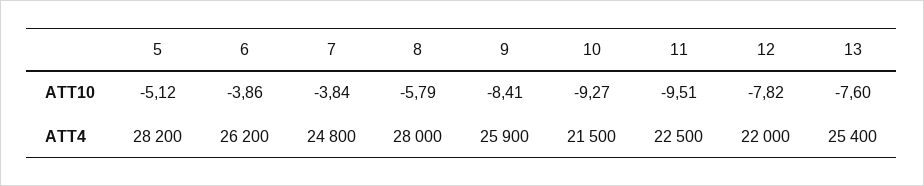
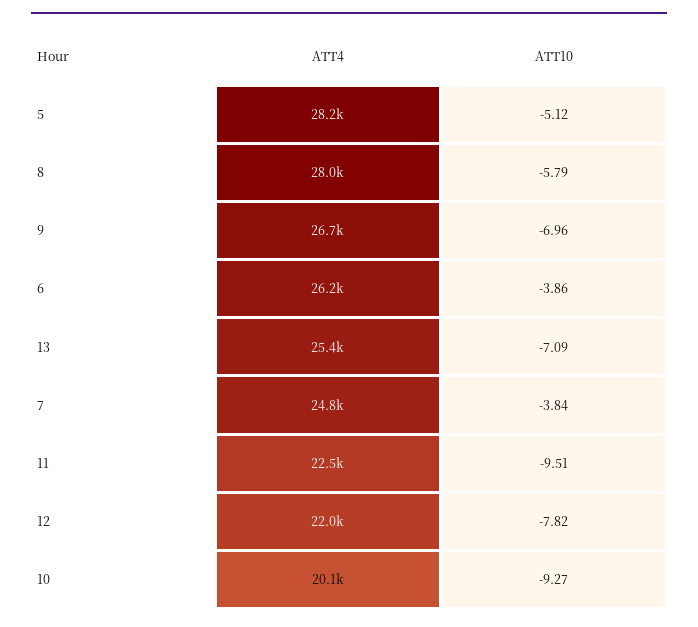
9, ATT10: -8.41 -> -6.96
13, ATT10: -7.6 -> -7.09
9, ATT4: 25900 -> 26700
10, ATT4: 21500 -> 20100

